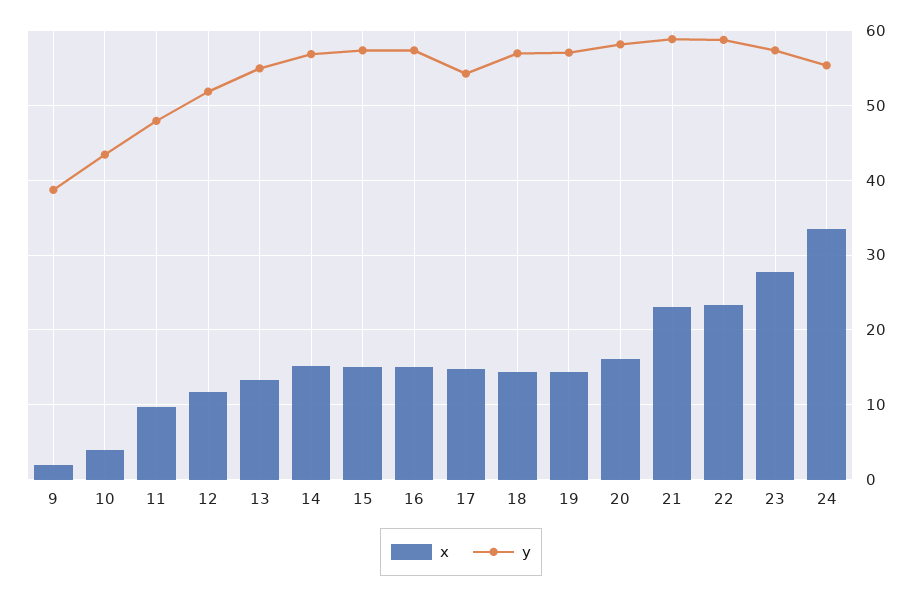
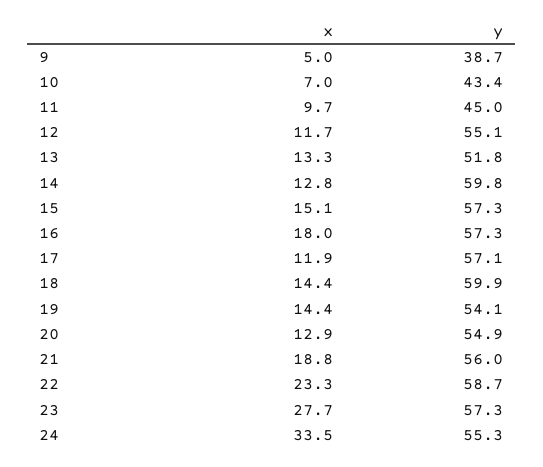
x, 9: 2 -> 5
x, 10: 4 -> 7
y, 11: 48 -> 45
y, 12: 52 -> 55.1
y, 13: 55 -> 51.8
x, 14: 15 -> 12.8
y, 14: 57 -> 59.8
x, 16: 15 -> 18
x, 17: 15 -> 11.9
y, 17: 54 -> 57.1
y, 18: 57 -> 59.9
y, 19: 57 -> 54.1
x, 20: 16 -> 12.9
y, 20: 58 -> 54.9
x, 21: 23 -> 18.8
y, 21: 59 -> 56

